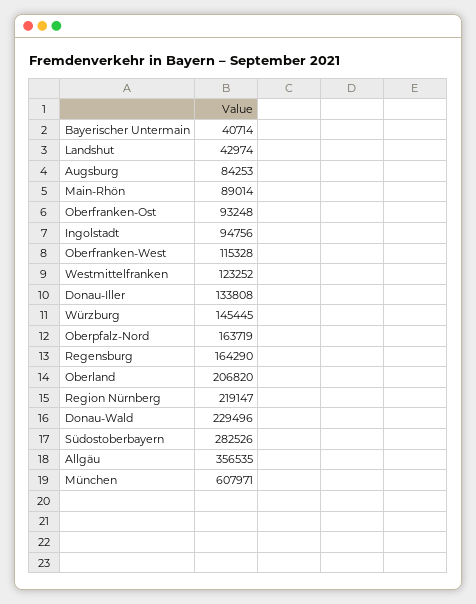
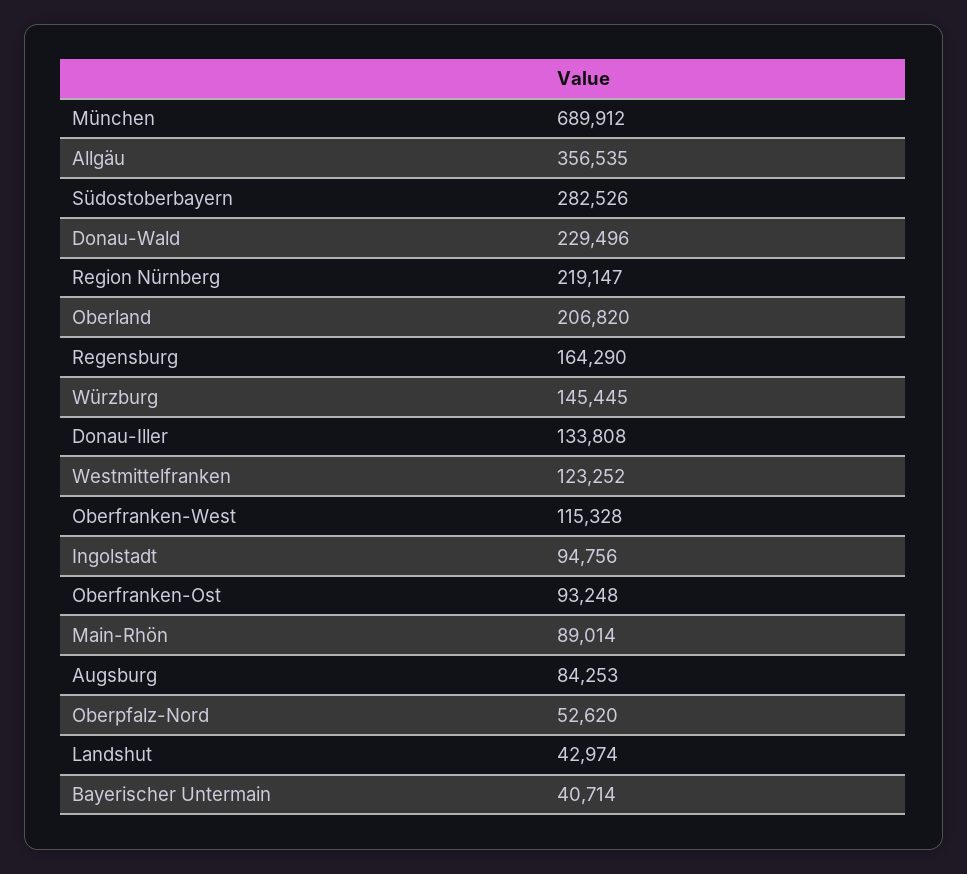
Oberpfalz-Nord: 163719 -> 52620
München: 607971 -> 689912

